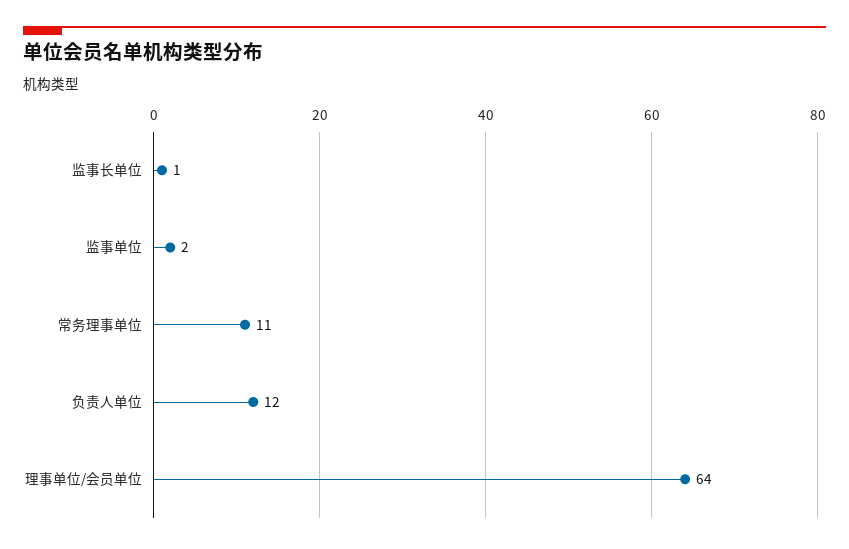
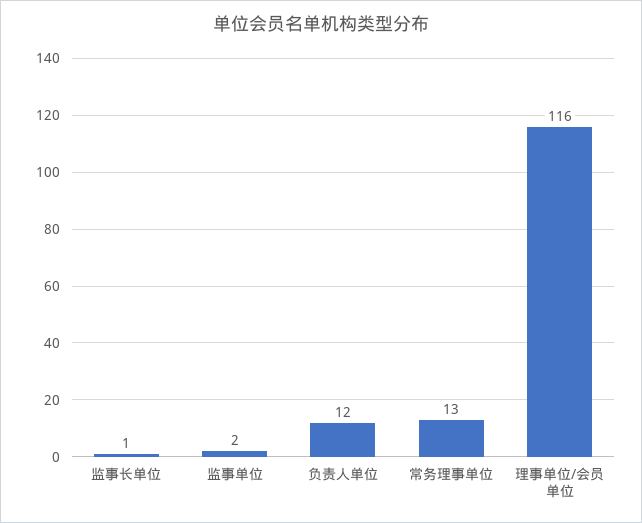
常务理事单位: 11 -> 13
理事单位/会员单位: 64 -> 116

